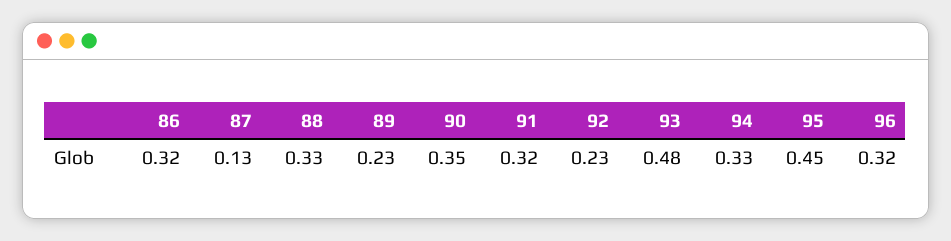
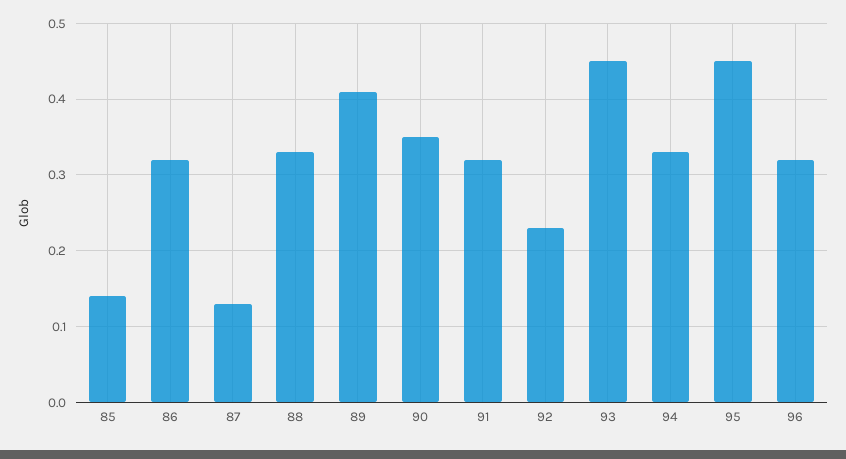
89: 0.23 -> 0.41
93: 0.48 -> 0.45
85: none -> 0.14

